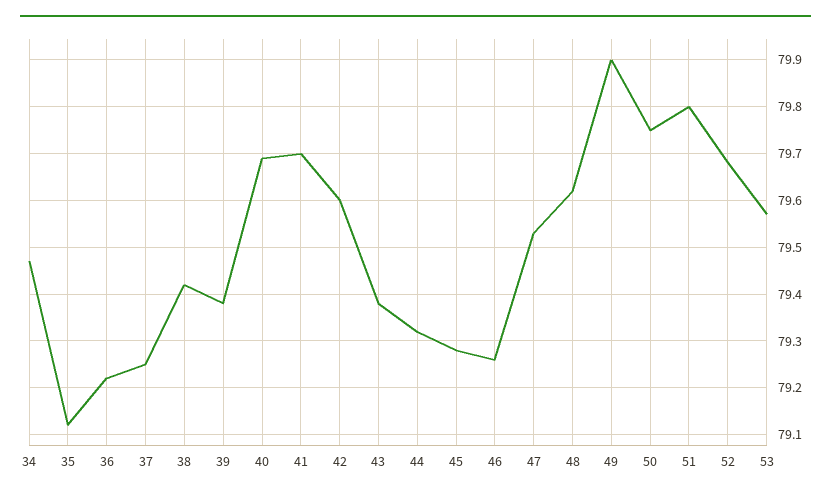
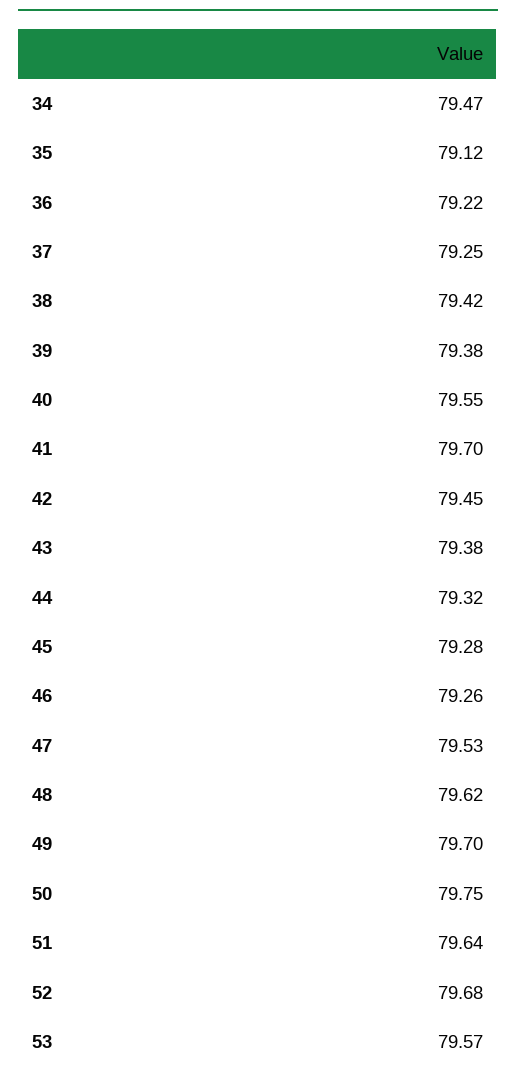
40: 79.7 -> 79.55
42: 79.6 -> 79.45
49: 79.9 -> 79.7
51: 79.8 -> 79.64

